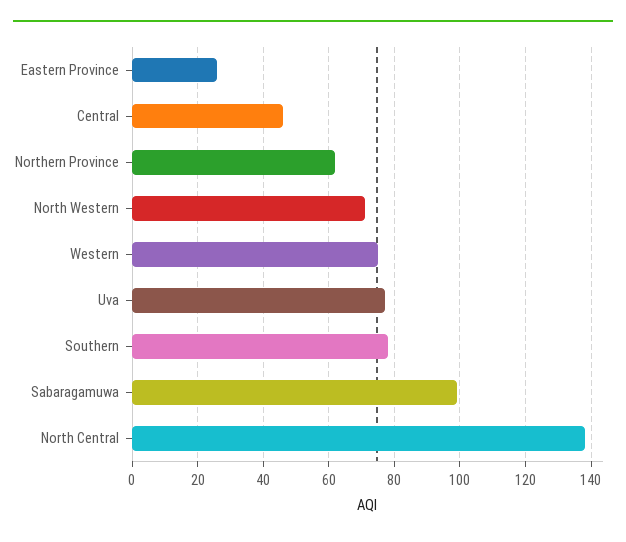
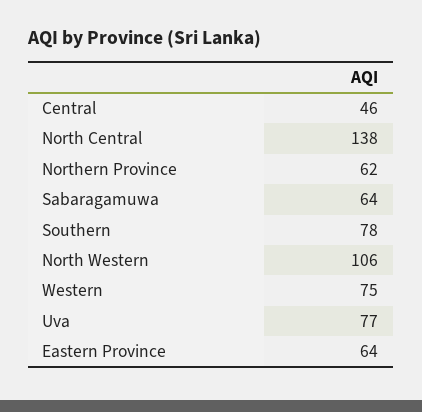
Eastern Province: 25 -> 64
North Western: 70 -> 106
Sabaragamuwa: 100 -> 64

